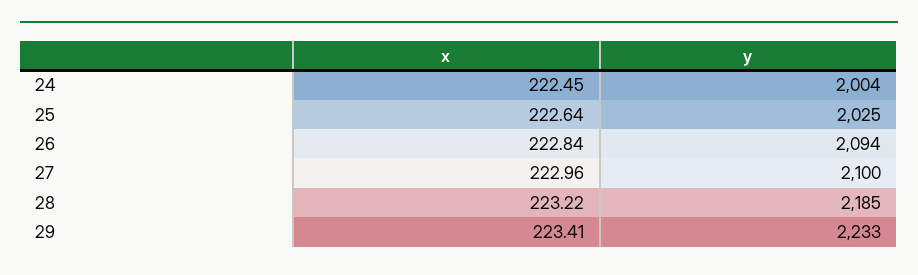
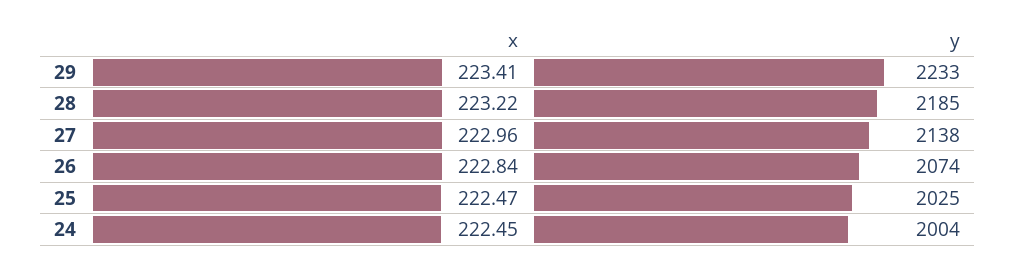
x, 25: 222.64 -> 222.47
y, 26: 2094 -> 2074
y, 27: 2100 -> 2138

